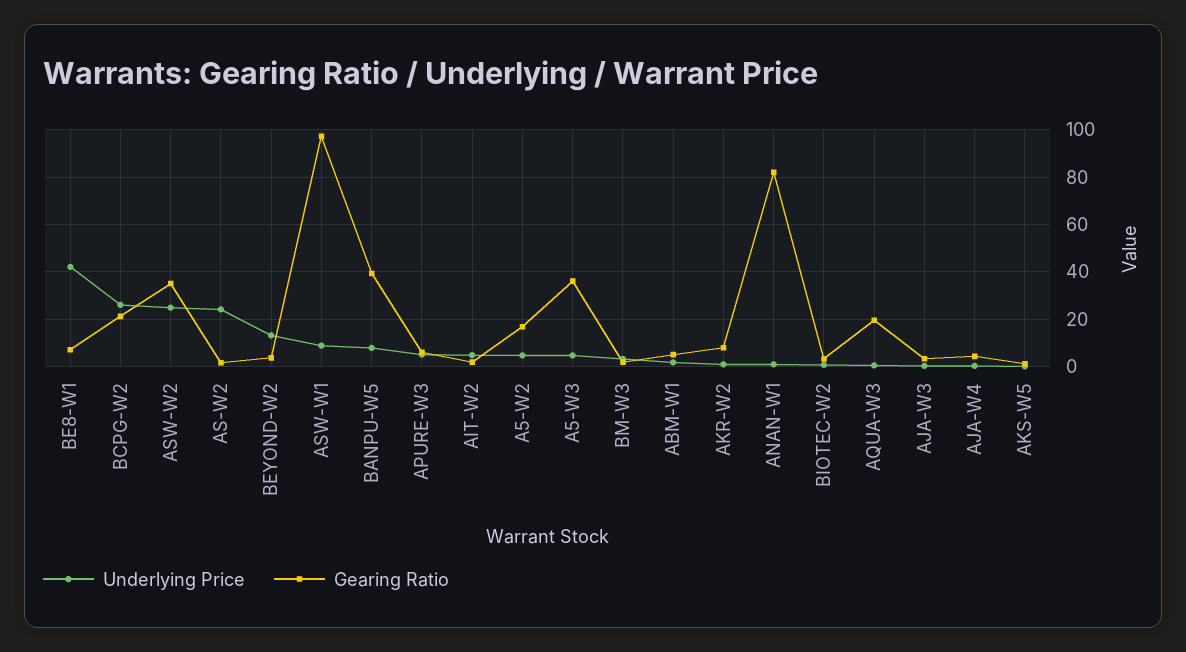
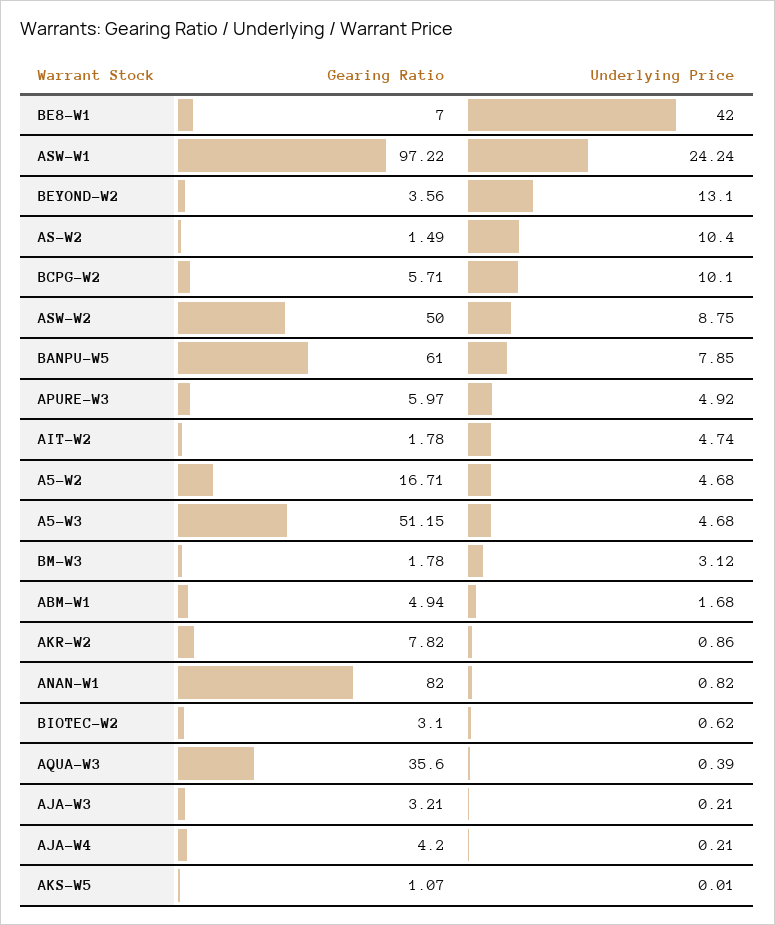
Underlying Price, BCPG-W2: 25 -> 10.1
Gearing Ratio, BCPG-W2: 20 -> 5.71
Underlying Price, ASW-W2: 25 -> 8.75
Gearing Ratio, ASW-W2: 35 -> 50
Underlying Price, AS-W2: 25 -> 10.4
Underlying Price, ASW-W1: 10 -> 24.24
Gearing Ratio, BANPU-W5: 40 -> 61
Gearing Ratio, A5-W3: 35 -> 51.15
Gearing Ratio, AQUA-W3: 20 -> 35.6

